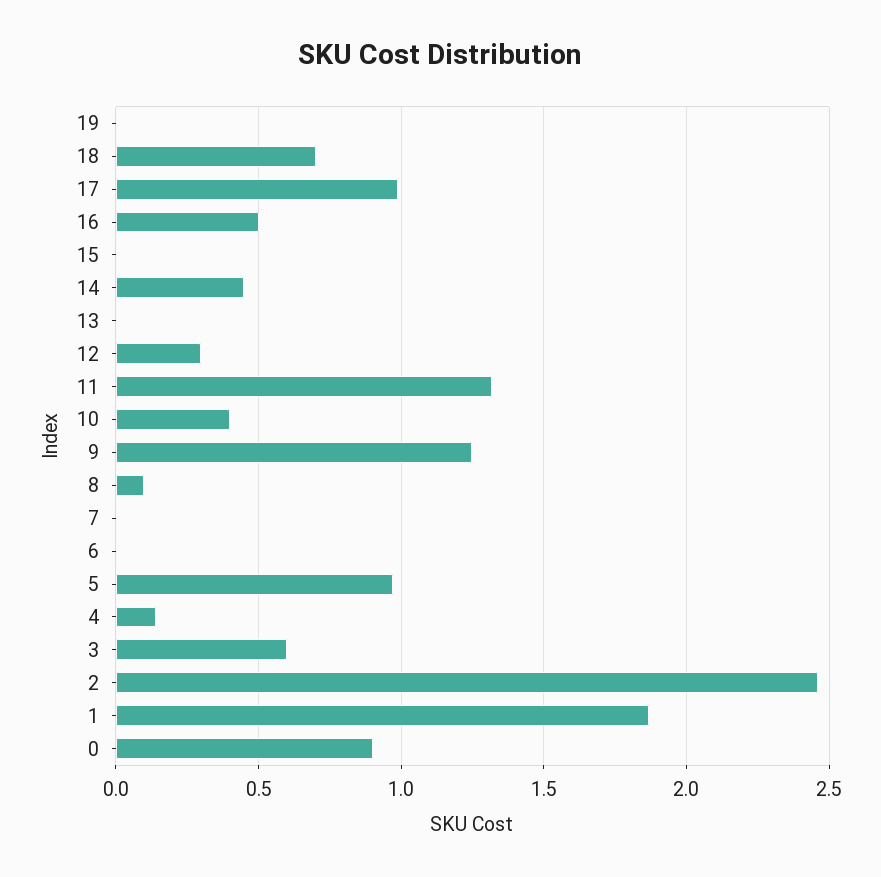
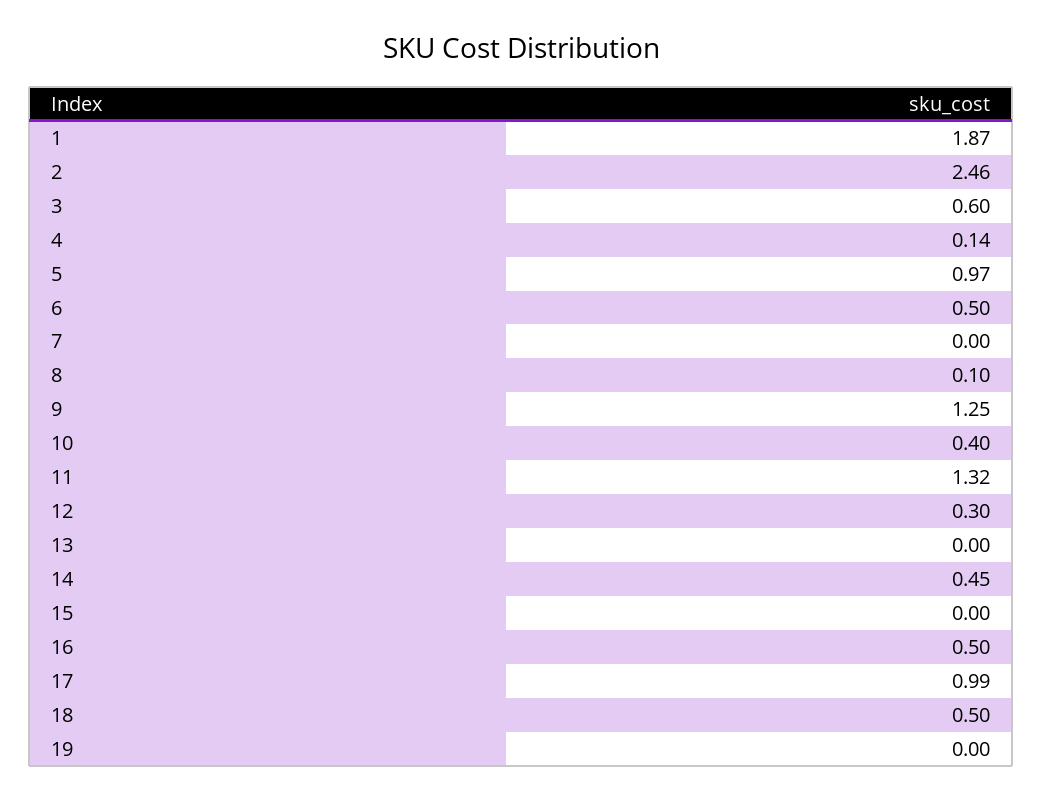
18: 0.7 -> 0.5
6: 0 -> 0.5
0: 0.9 -> none

